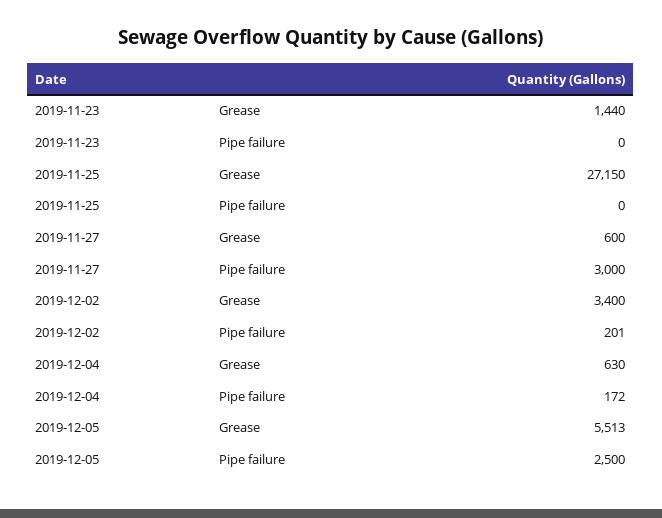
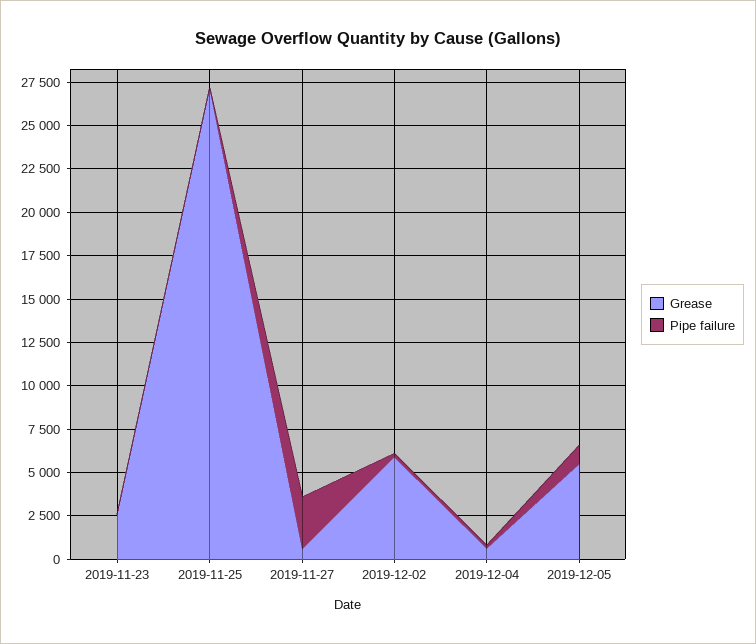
Grease, 2019-11-23: 1440 -> 2500
Grease, 2019-12-02: 3400 -> 6000
Pipe failure, 2019-12-05: 2500 -> 1000

